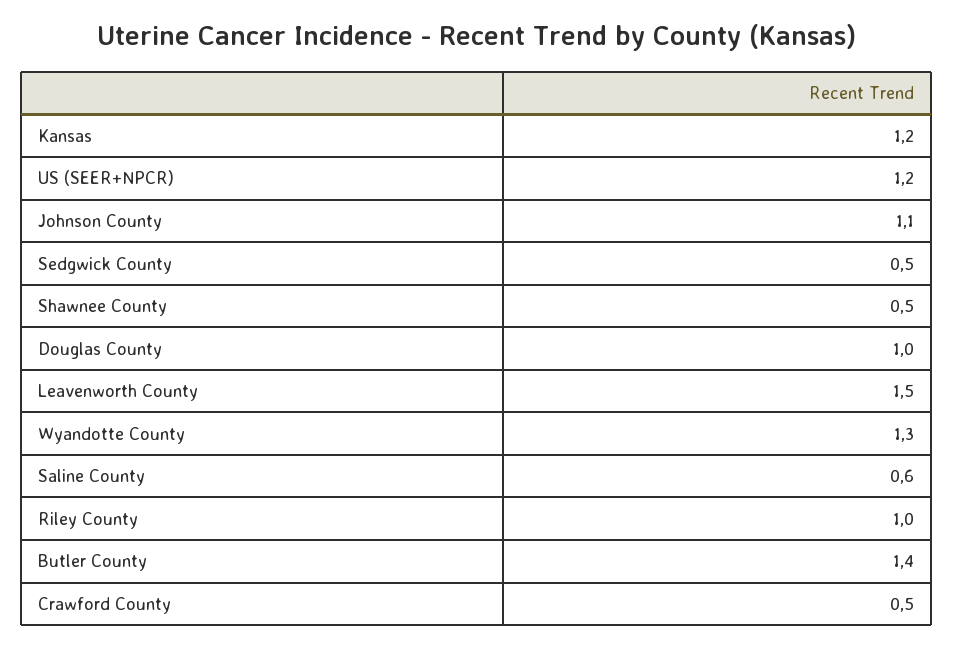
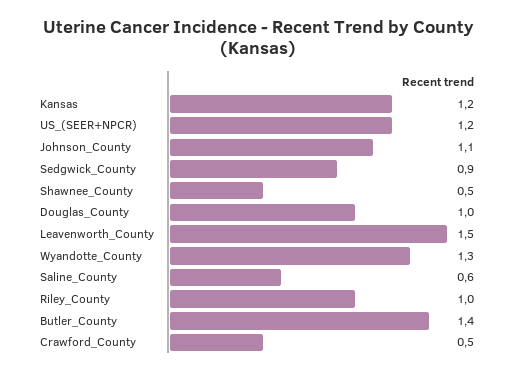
Sedgwick County: 0.5 -> 0.9

